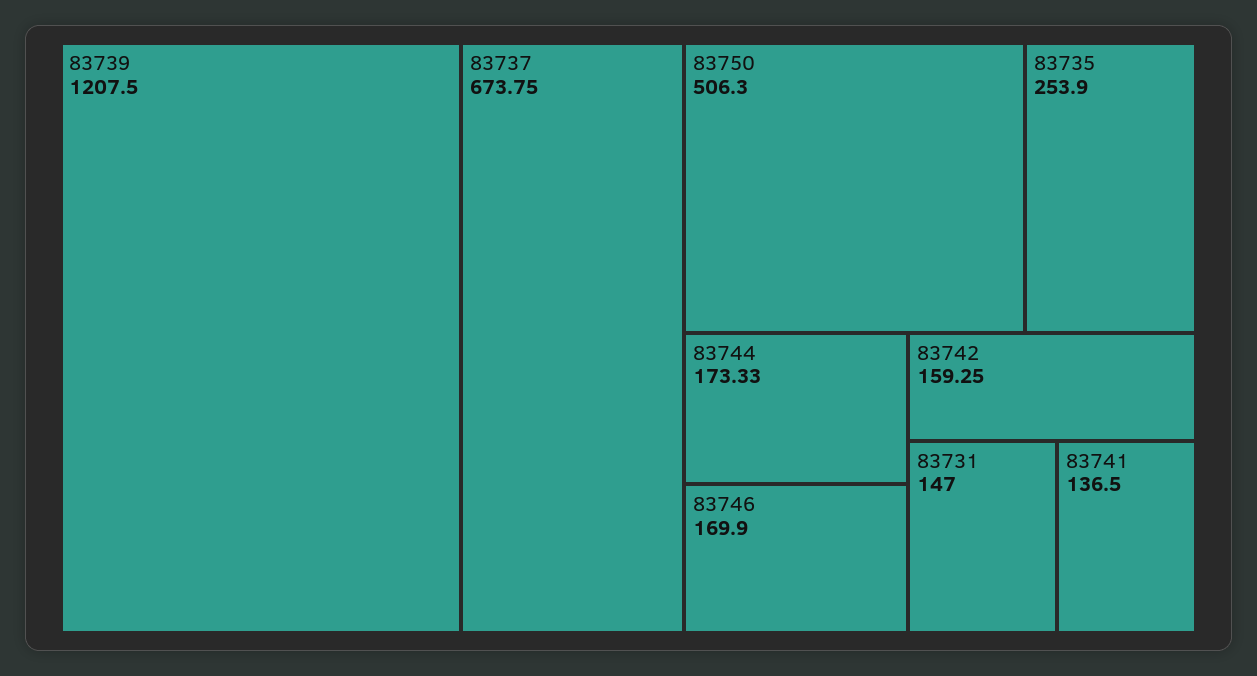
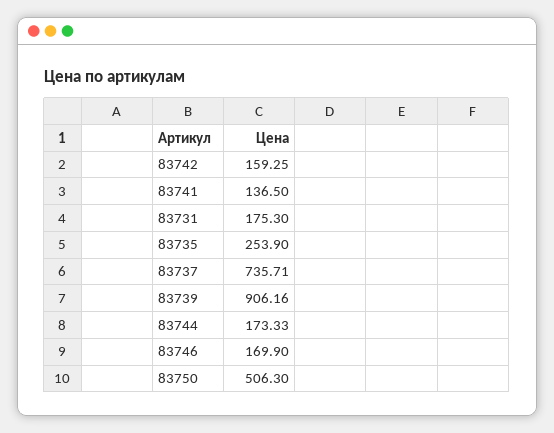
83739: 1207.5 -> 906.16
83737: 673.75 -> 735.71
83731: 147 -> 175.3

